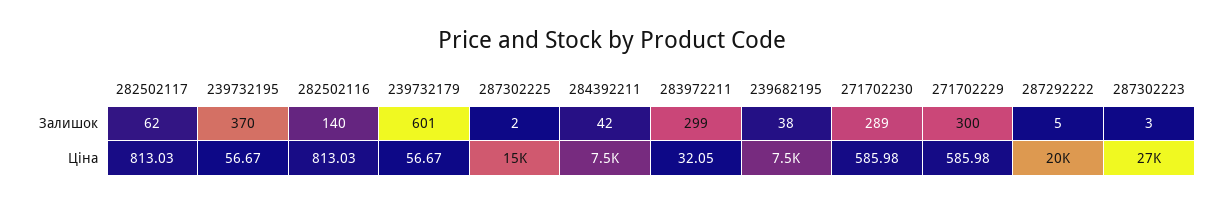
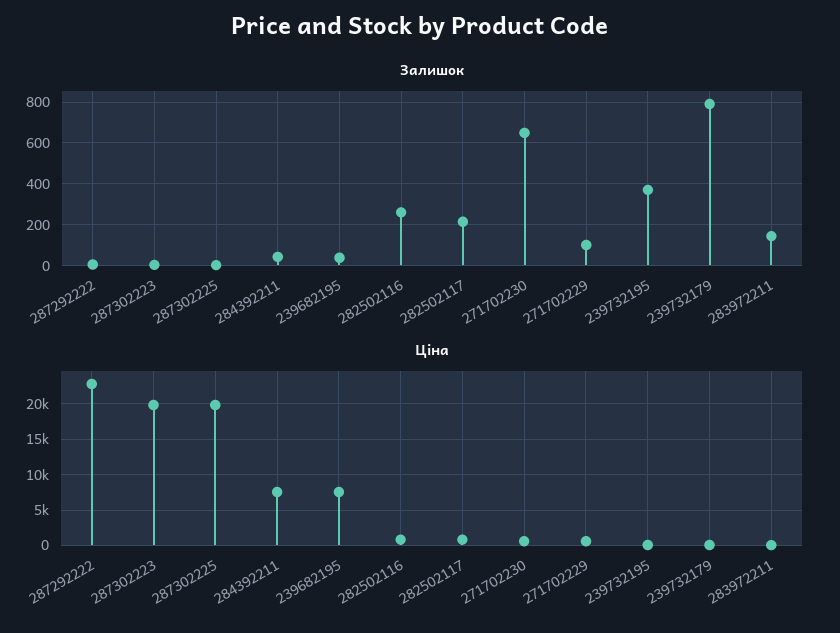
Залишок, 282502117: 62 -> 200
Залишок, 282502116: 140 -> 250
Залишок, 239732179: 601 -> 800
Залишок, 283972211: 299 -> 150
Залишок, 271702230: 289 -> 650
Залишок, 271702229: 300 -> 100
Ціна, 287302225: 15000 -> 20000
Ціна, 287292222: 20000 -> 23000
Ціна, 287302223: 27000 -> 20000

